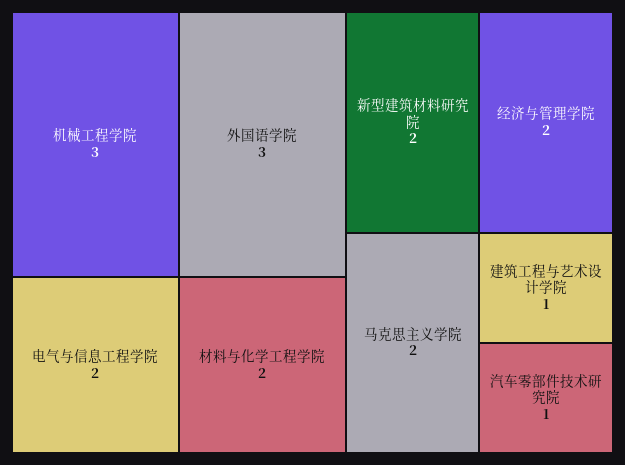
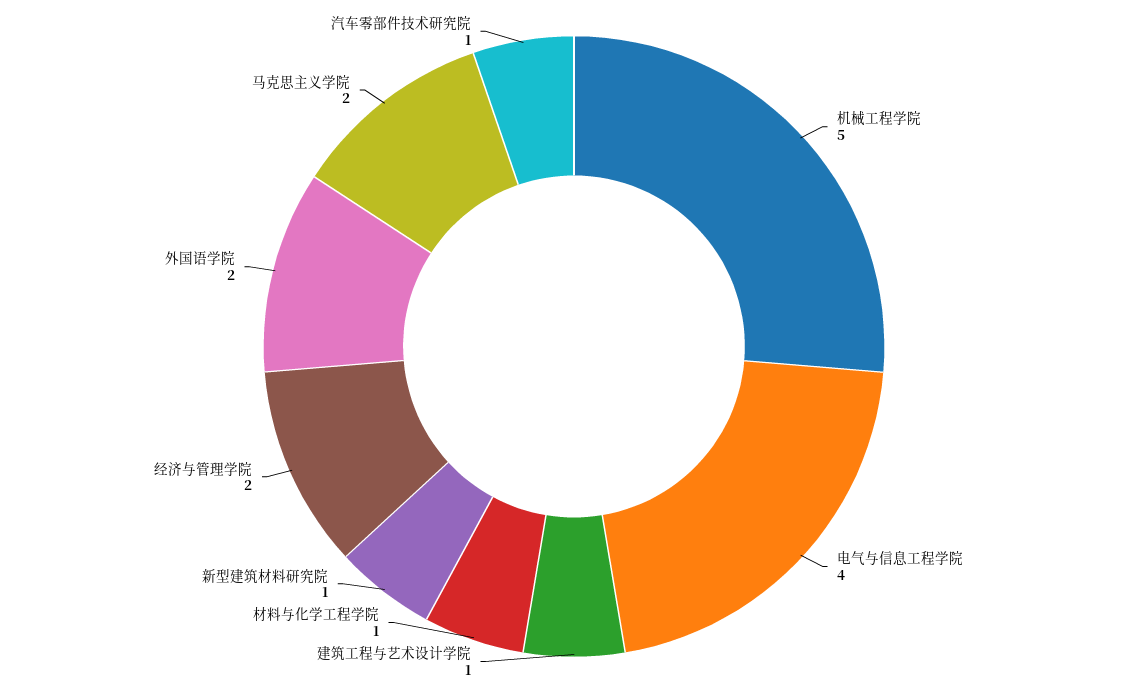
机械工程学院: 3 -> 5
外国语学院: 3 -> 2
电气与信息工程学院: 2 -> 4
材料与化学工程学院: 2 -> 1
新型建筑材料研究院: 2 -> 1

